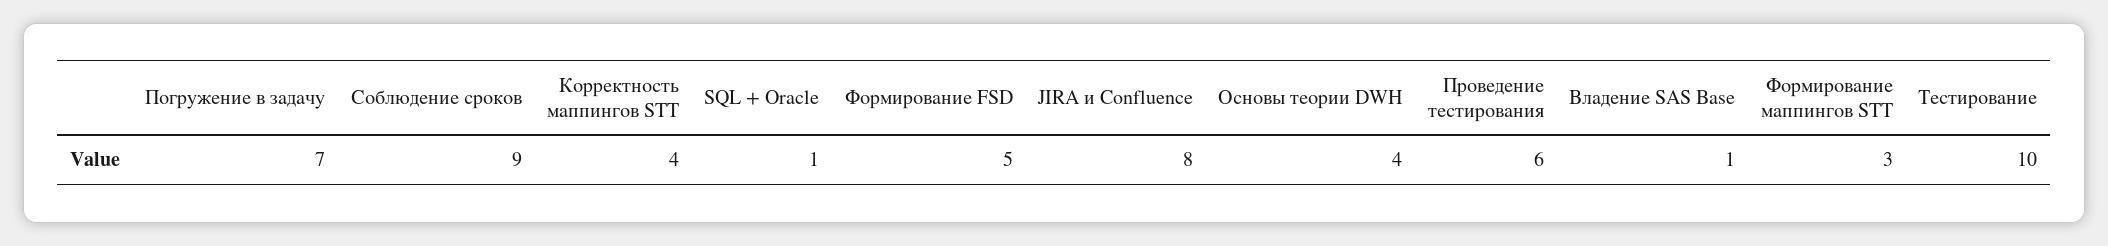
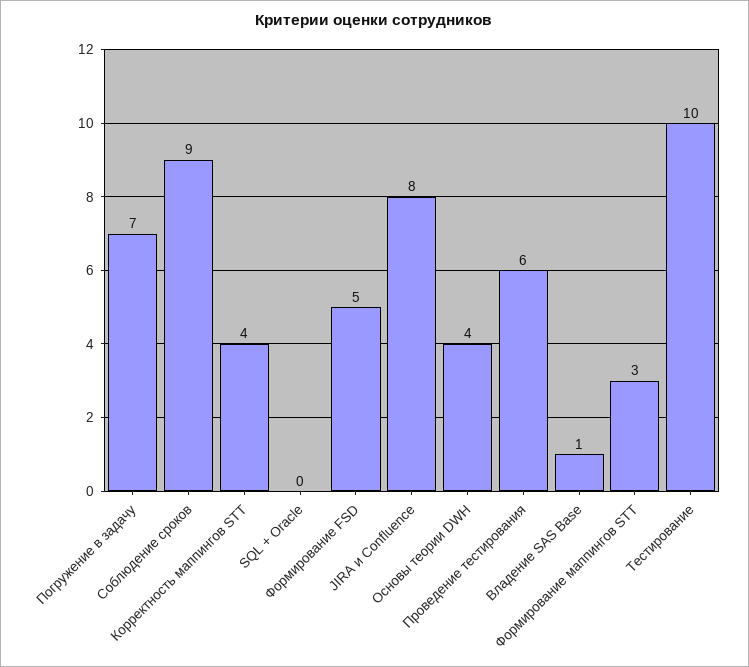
SQL + Oracle: 1 -> 0

